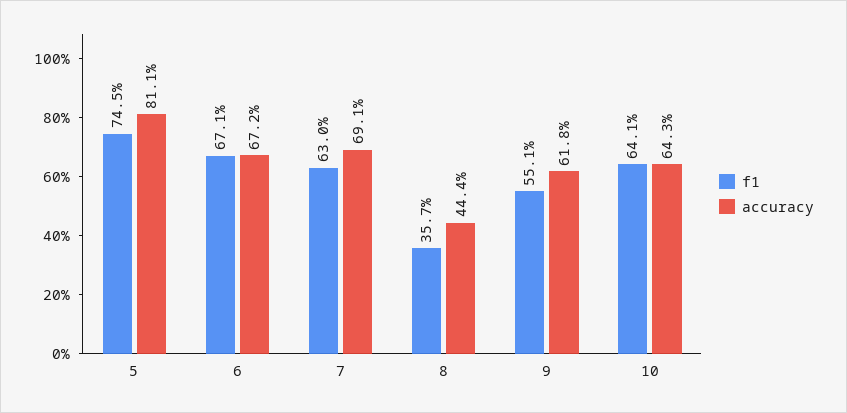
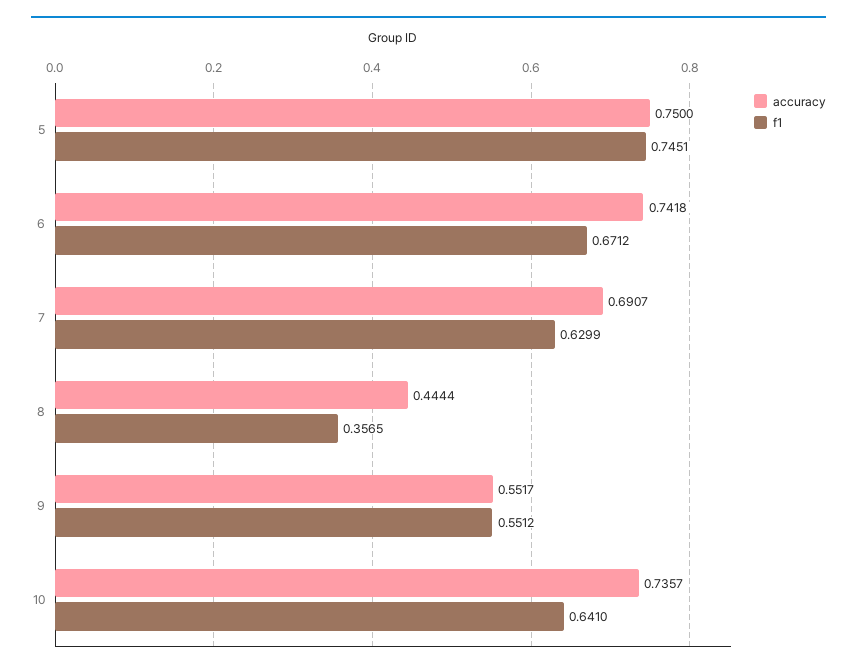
accuracy, 5: 0.811 -> 0.75
accuracy, 6: 0.672 -> 0.7418
accuracy, 9: 0.618 -> 0.5517
accuracy, 10: 0.643 -> 0.7357

